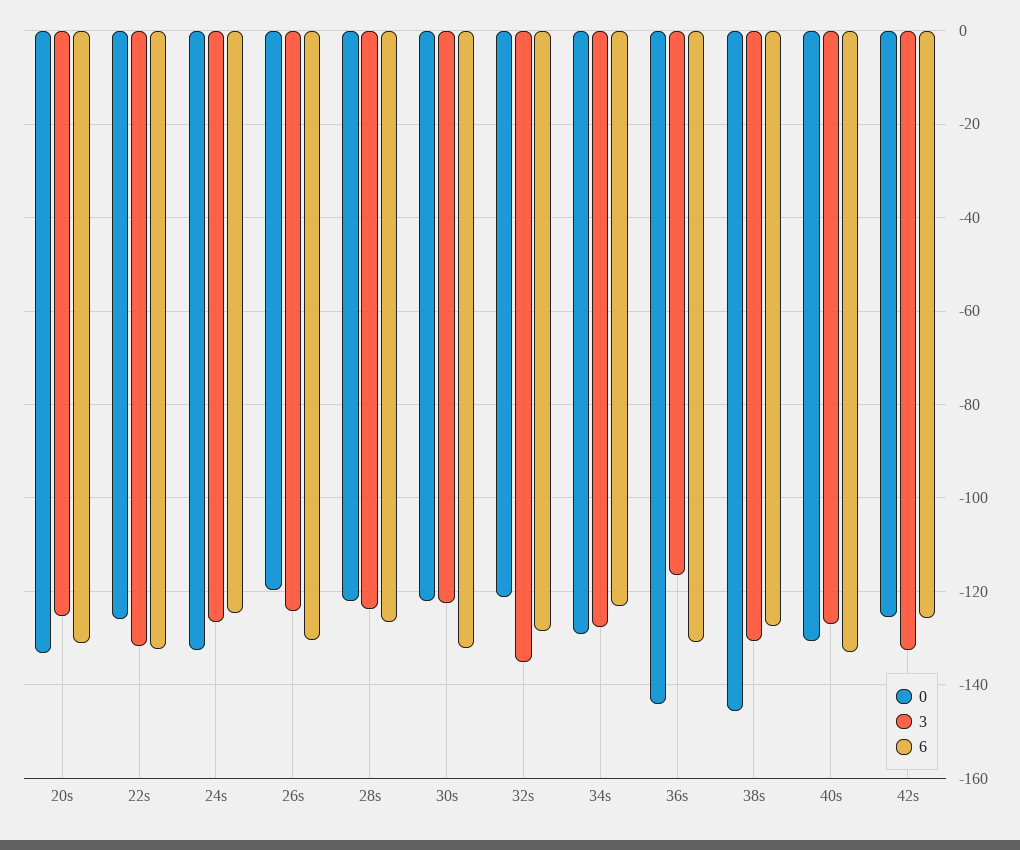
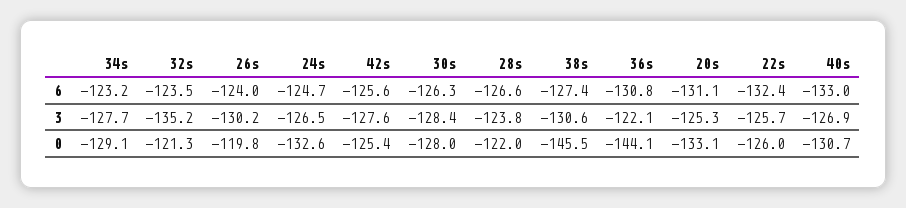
3, 22s: -132 -> -125.7
3, 26s: -124 -> -130.2
6, 26s: -130 -> -124
0, 30s: -122 -> -128
3, 30s: -122 -> -128.4
6, 30s: -132 -> -126.3
6, 32s: -128 -> -123.5
3, 36s: -116 -> -122.1
3, 42s: -132 -> -127.6

